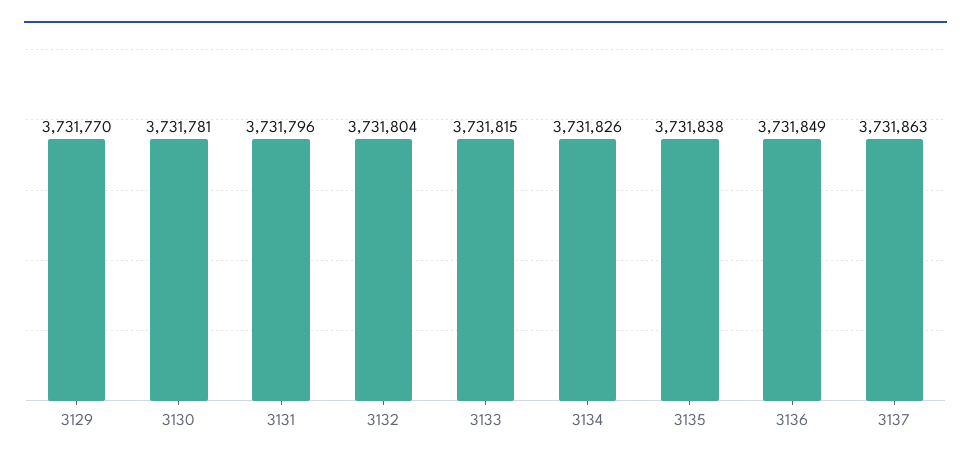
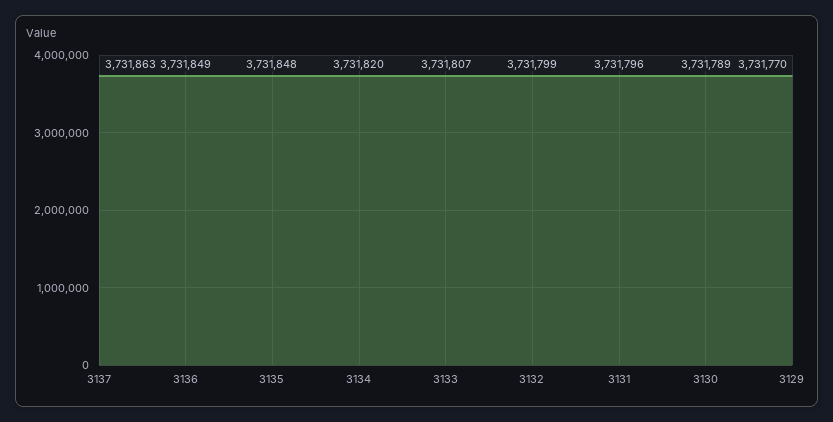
3130: 3731781 -> 3731789
3132: 3731804 -> 3731799
3133: 3731815 -> 3731807
3134: 3731826 -> 3731820
3135: 3731838 -> 3731848

